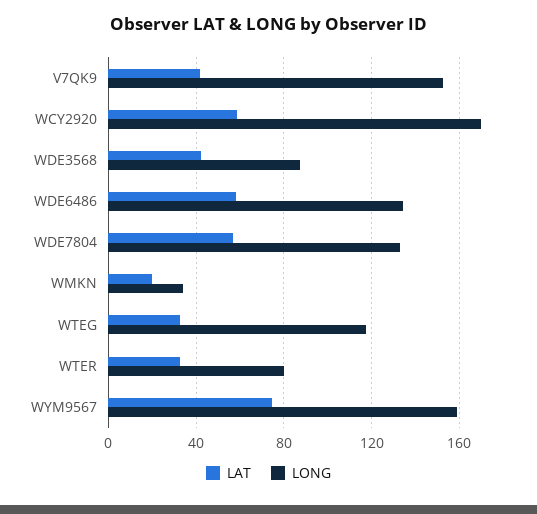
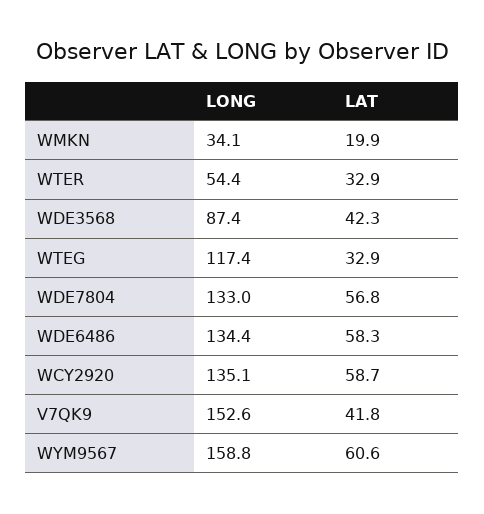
LONG, WCY2920: 170 -> 135.1
LONG, WTER: 80 -> 54.4
LAT, WYM9567: 75 -> 60.6

